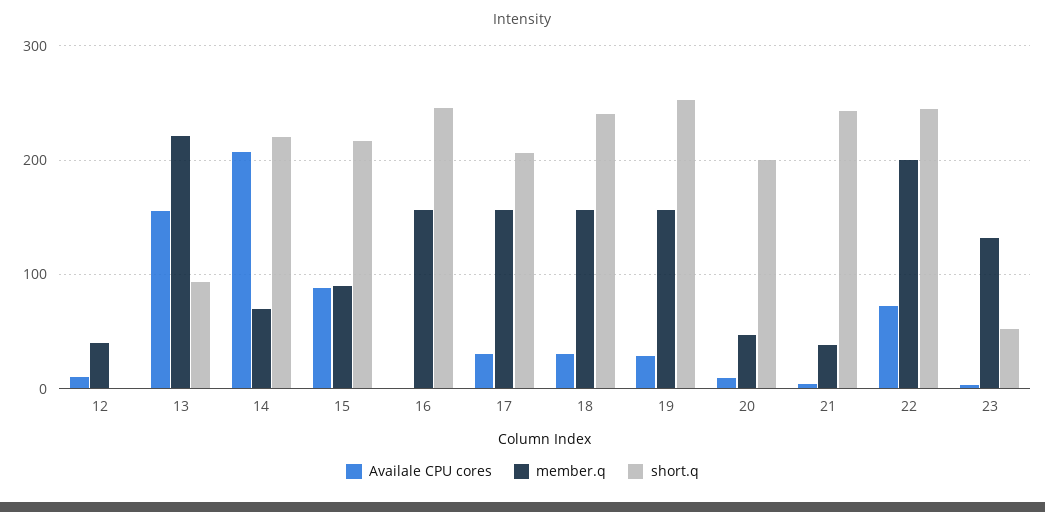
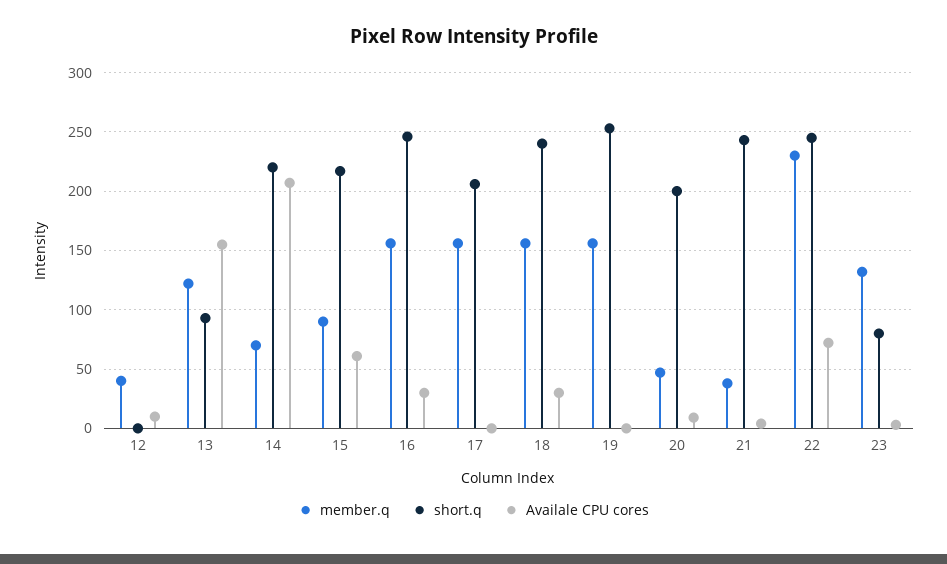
member.q, 13: 220 -> 120
Availale CPU cores, 15: 90 -> 60
Availale CPU cores, 16: 0 -> 30
Availale CPU cores, 17: 30 -> 0
Availale CPU cores, 19: 30 -> 0
member.q, 22: 200 -> 230
short.q, 23: 50 -> 80

